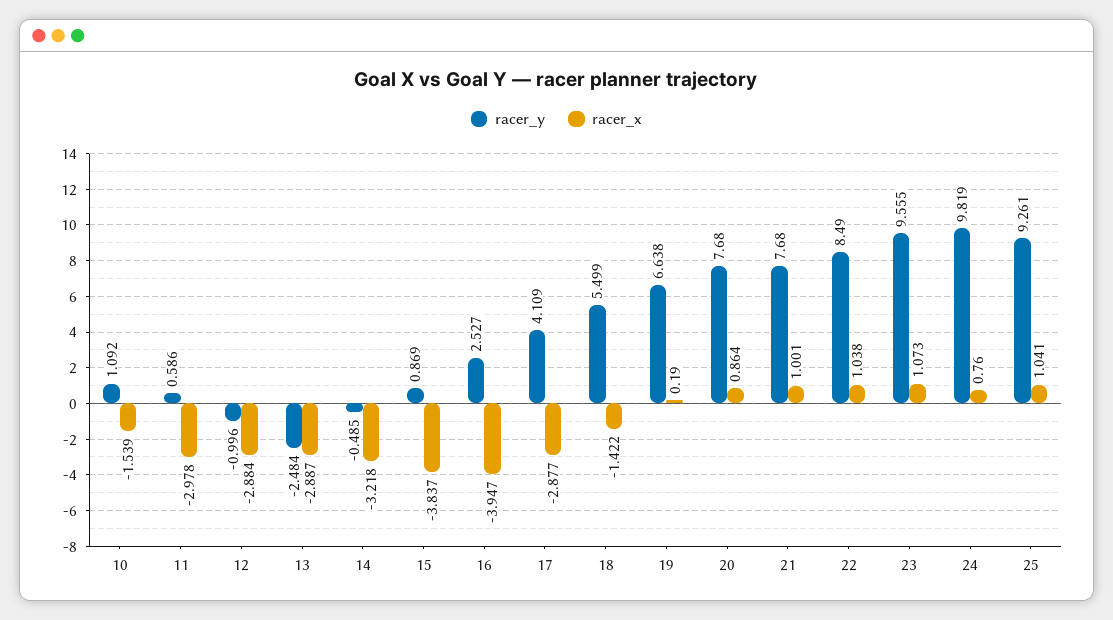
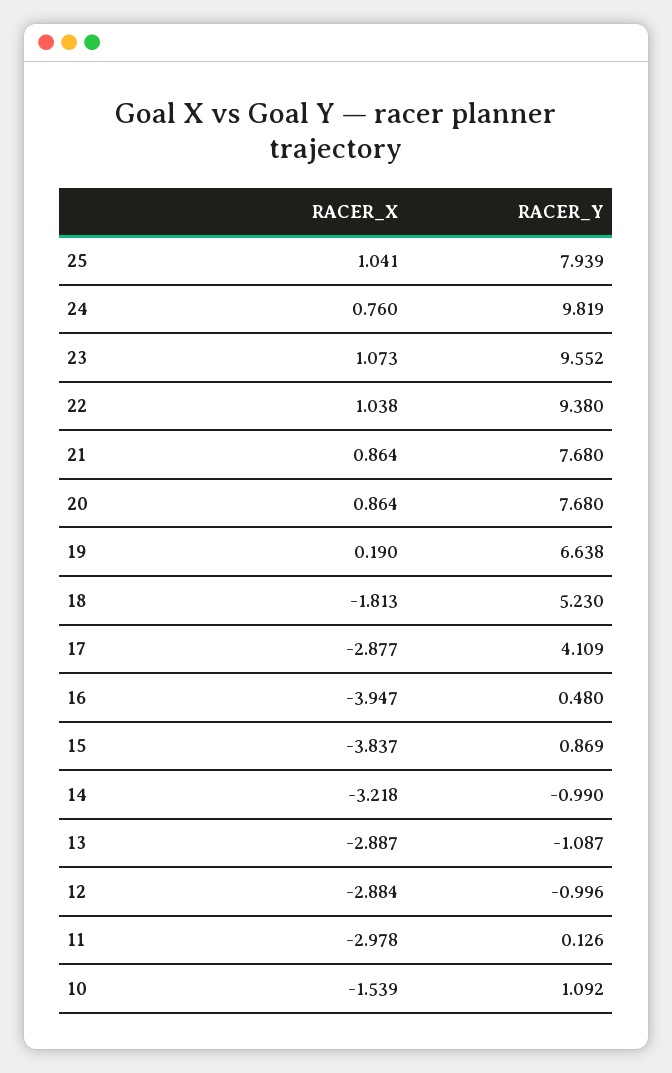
racer_y, 11: 0.586 -> 0.126
racer_y, 13: -2.484 -> -1.087
racer_y, 14: -0.485 -> -0.99
racer_y, 16: 2.527 -> 0.48
racer_y, 18: 5.499 -> 5.23
racer_x, 18: -1.422 -> -1.813
racer_x, 21: 1.001 -> 0.864
racer_y, 22: 8.49 -> 9.38
racer_y, 23: 9.555 -> 9.552
racer_y, 25: 9.261 -> 7.939

